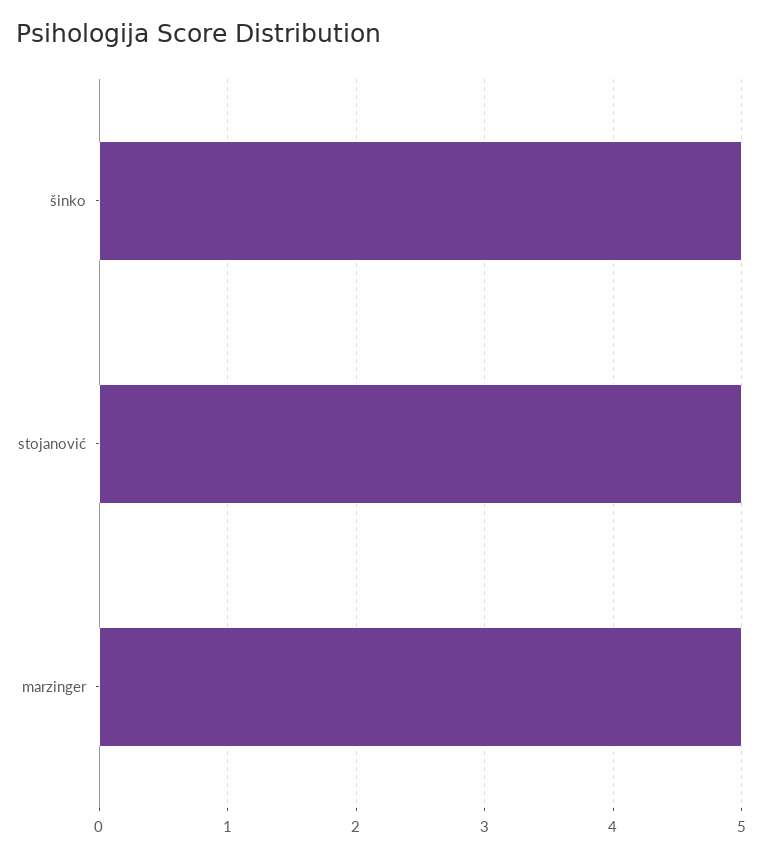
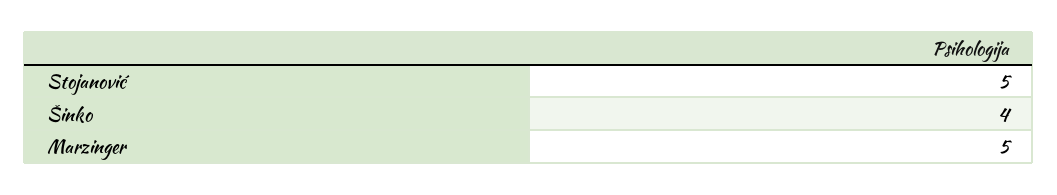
šinko: 5 -> 4

